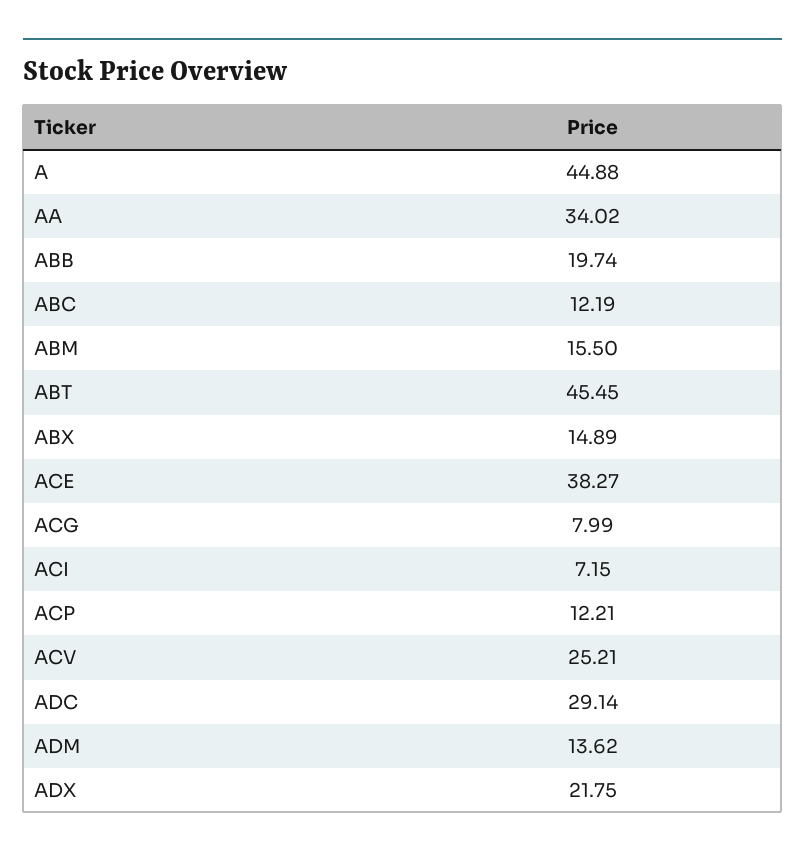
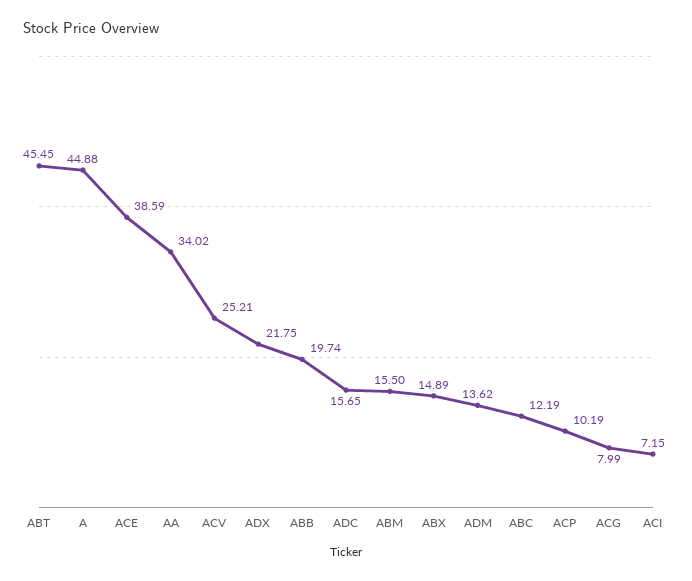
ACE: 38.27 -> 38.59
ACP: 12.21 -> 10.19
ADC: 29.14 -> 15.65

